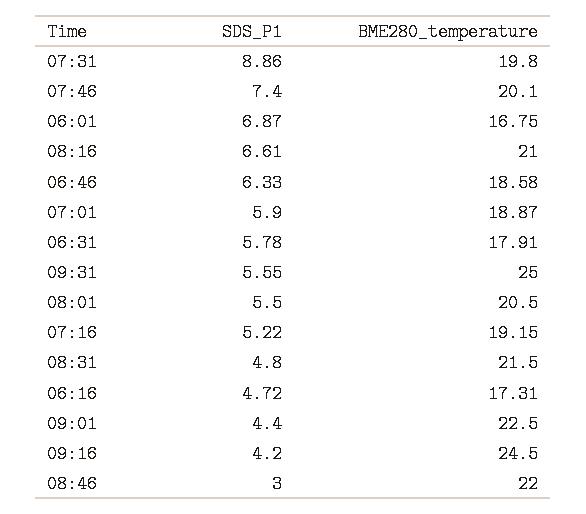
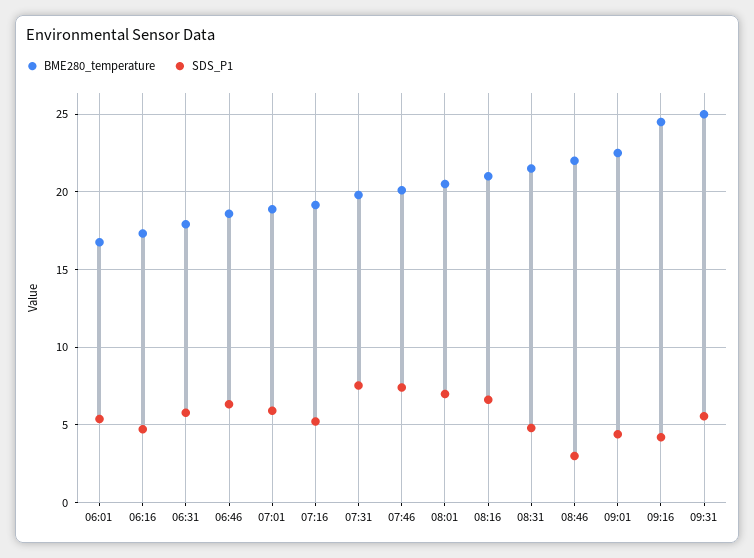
SDS_P1, 07:31: 8.86 -> 7.5
SDS_P1, 06:01: 6.87 -> 5.5
SDS_P1, 08:01: 5.5 -> 7

